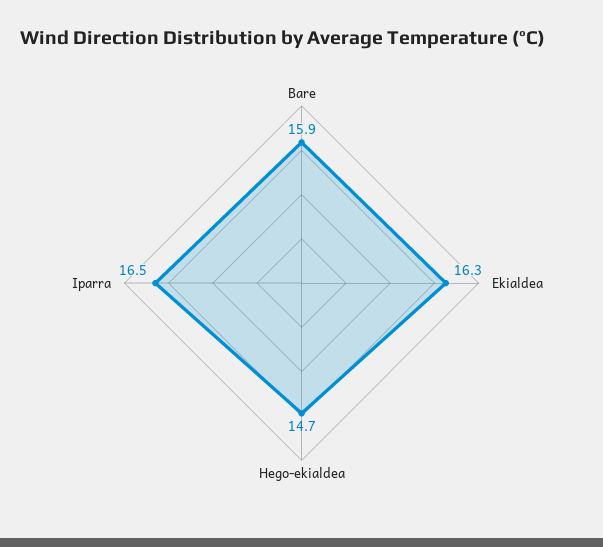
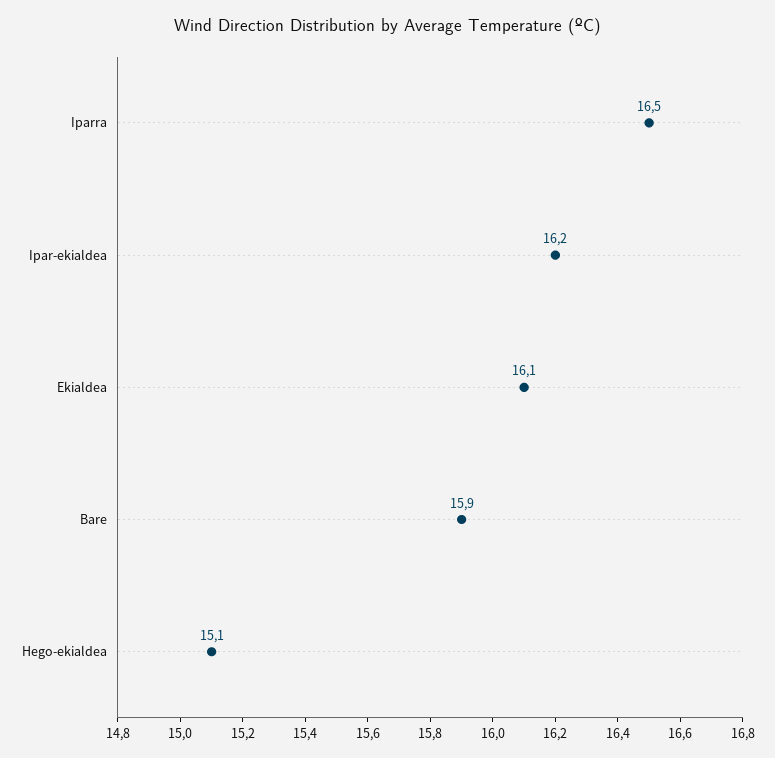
Ekialdea: 16.3 -> 16.1
Hego-ekialdea: 14.7 -> 15.1
Ipar-ekialdea: none -> 16.2

